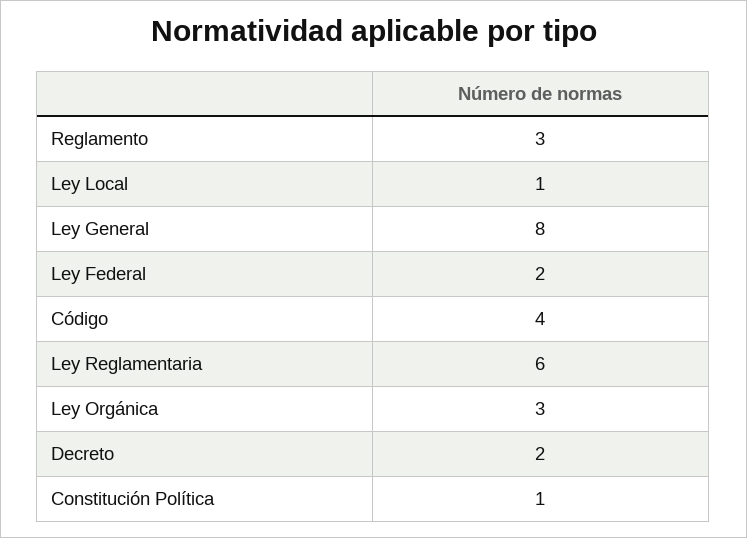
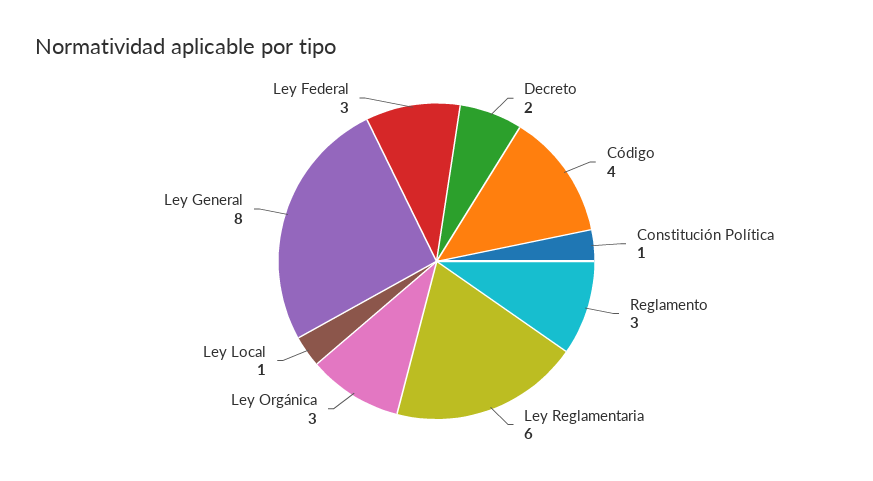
Ley Federal: 2 -> 3

